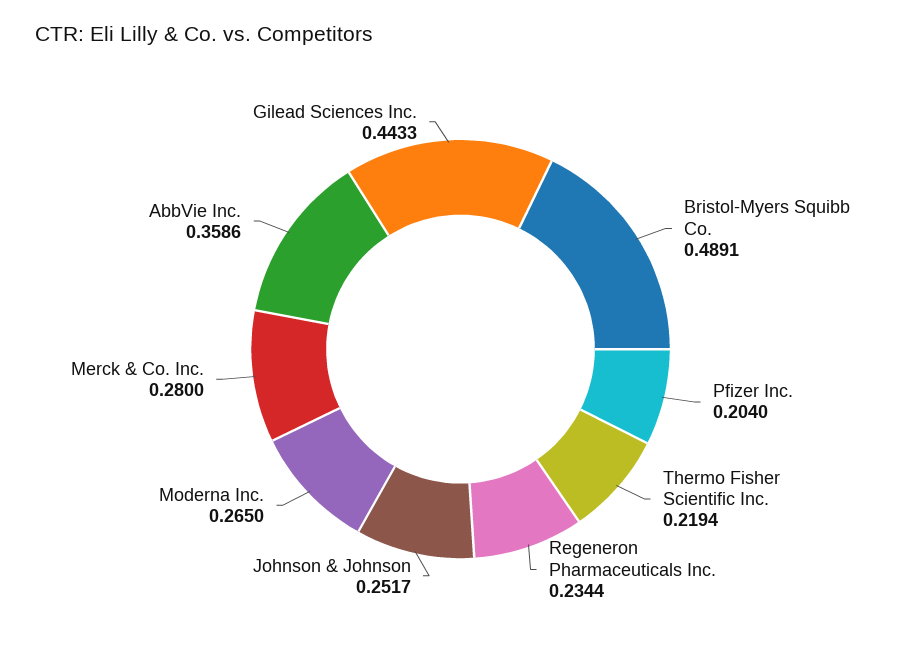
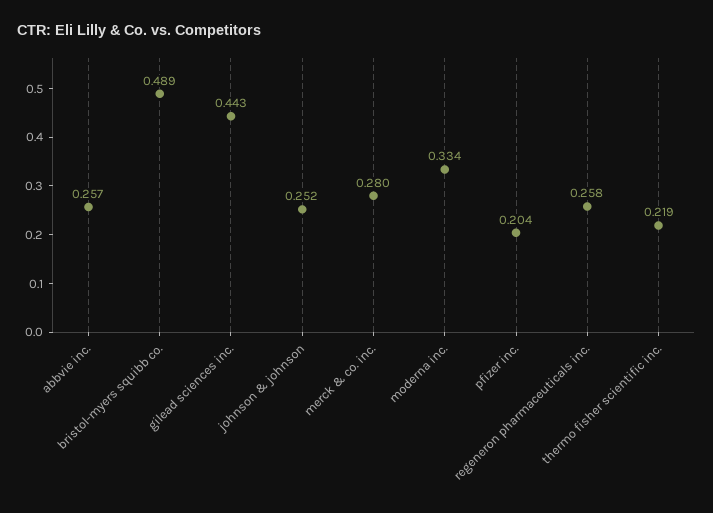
Regeneron Pharmaceuticals Inc.: 0.2344 -> 0.258
Moderna Inc.: 0.265 -> 0.334
AbbVie Inc.: 0.3586 -> 0.257

